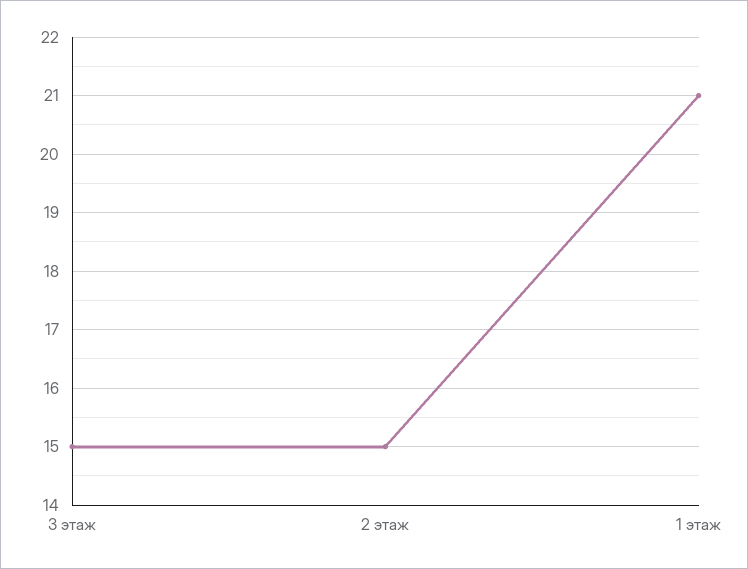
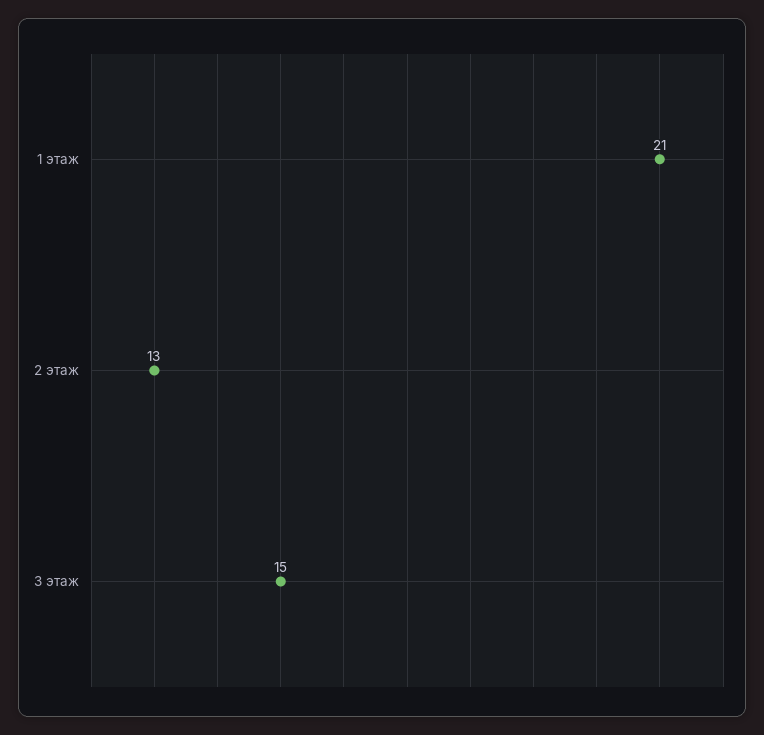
2 этаж: 15 -> 13

